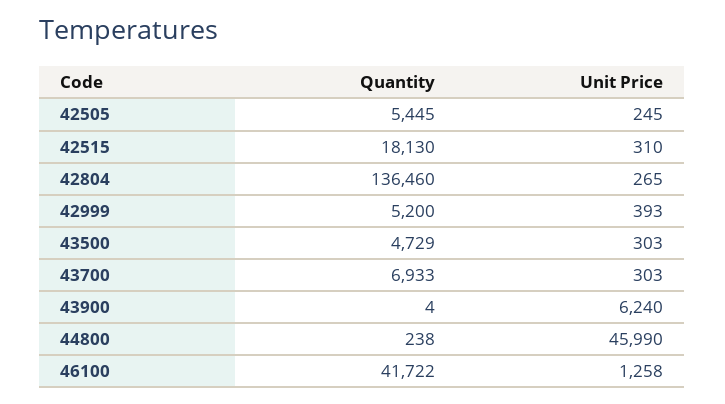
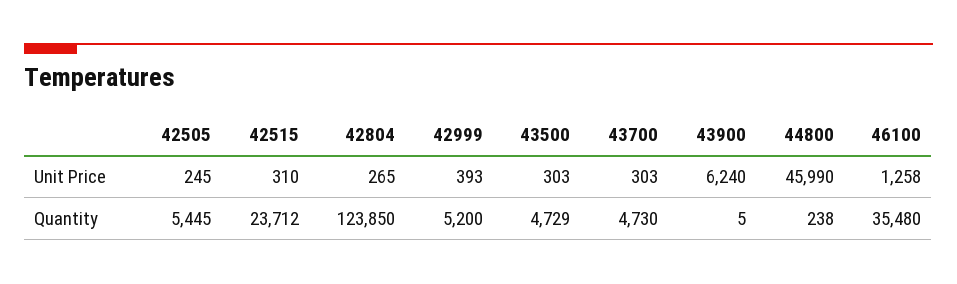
Quantity, 42515: 18130 -> 23712
Quantity, 42804: 136460 -> 123850
Quantity, 43700: 6933 -> 4730
Quantity, 43900: 4 -> 5
Quantity, 46100: 41722 -> 35480

